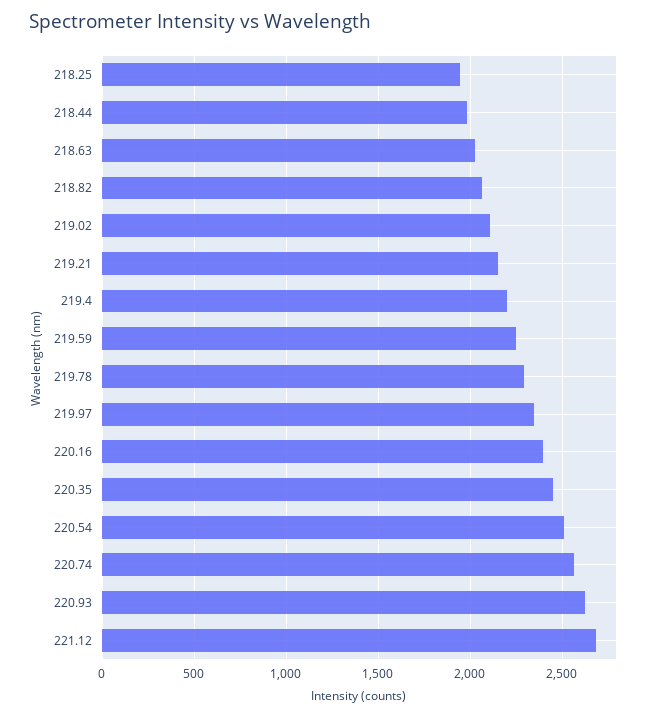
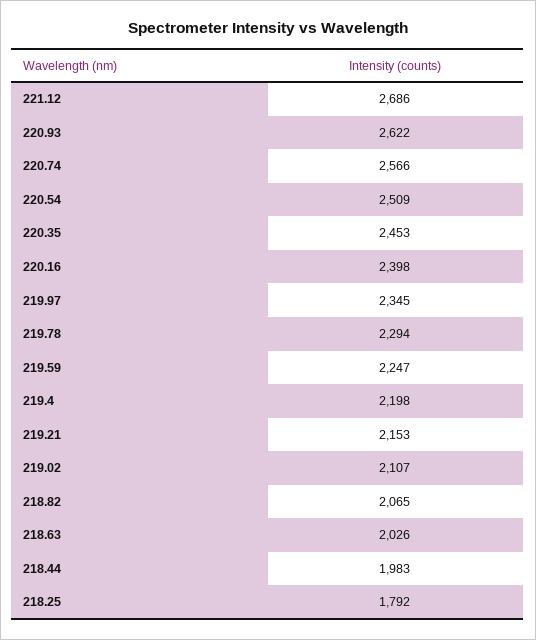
218.25: 1950 -> 1792

